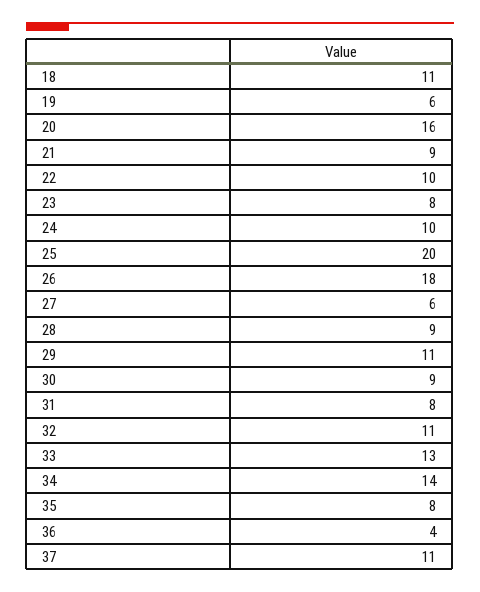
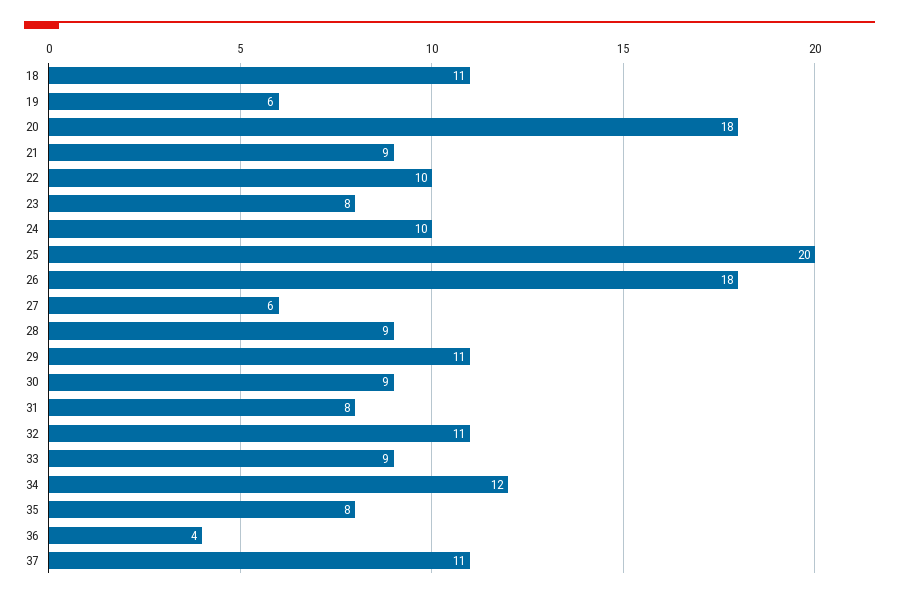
20: 16 -> 18
33: 13 -> 9
34: 14 -> 12

